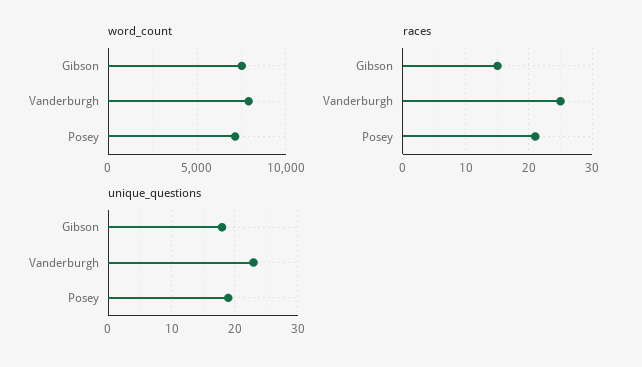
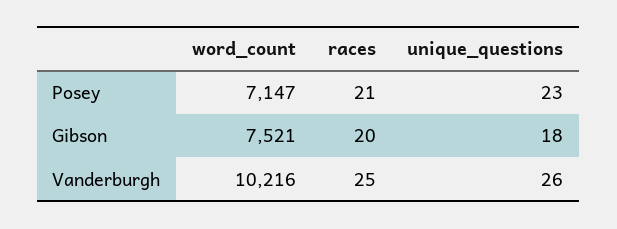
word_count, Vanderburgh: 8000 -> 10216
races, Gibson: 15 -> 20
unique_questions, Vanderburgh: 23 -> 26
unique_questions, Posey: 19 -> 23

